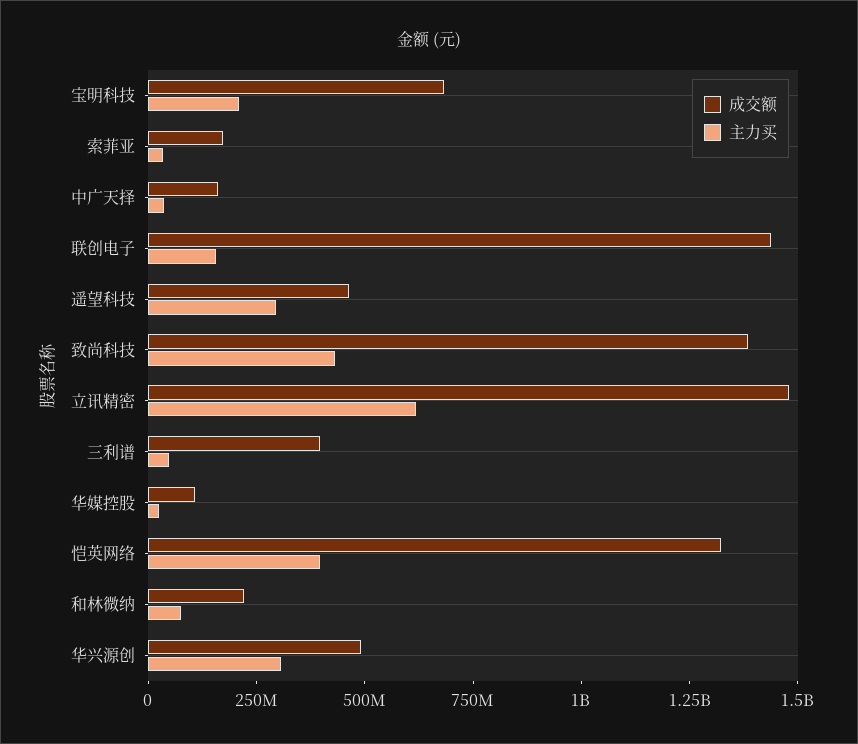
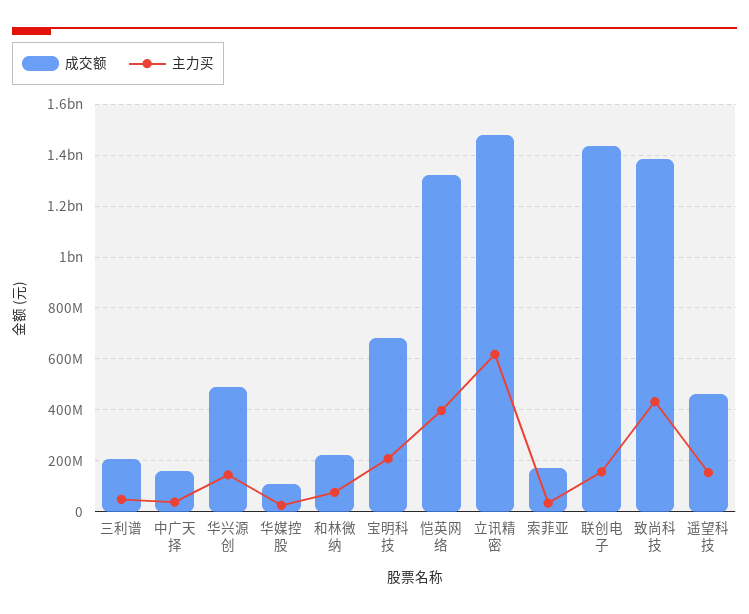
主力买, 遥望科技: 300000000 -> 150000000
成交额, 三利谱: 400000000 -> 200000000
主力买, 华兴源创: 300000000 -> 150000000

